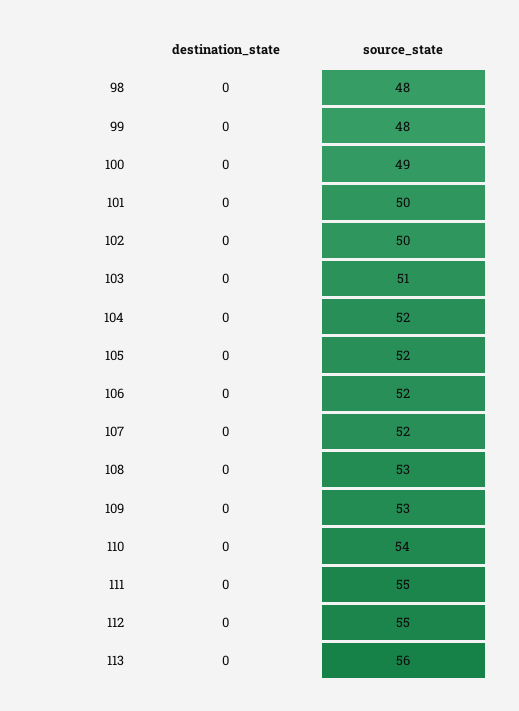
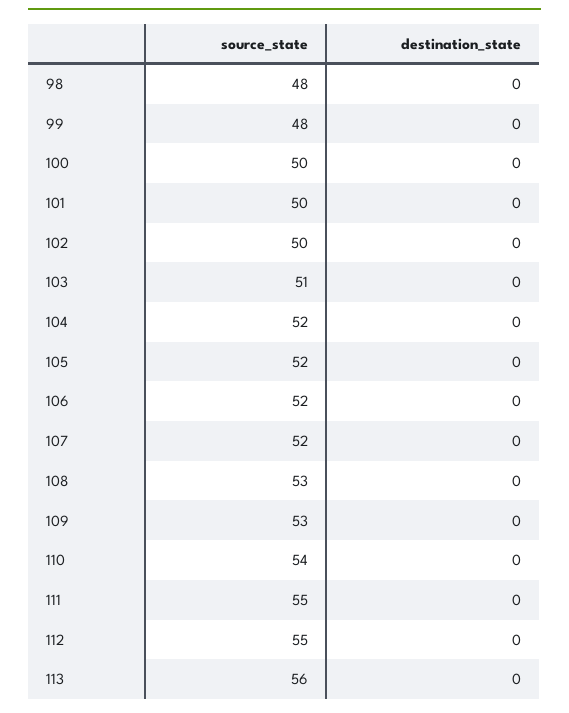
source_state, 100: 49 -> 50

